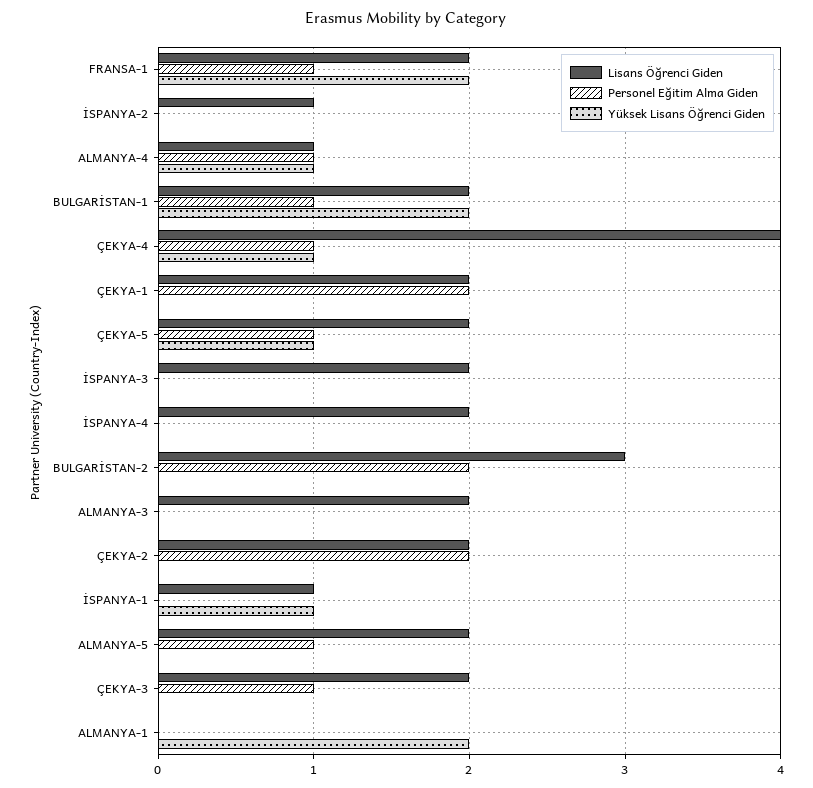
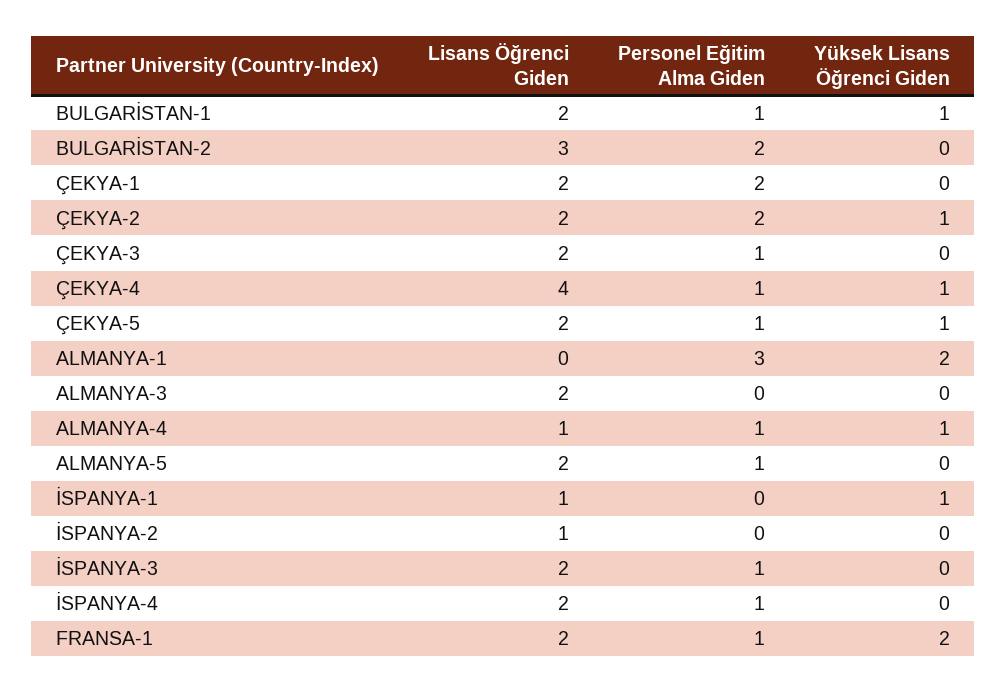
Yüksek Lisans Öğrenci Giden, BULGARİSTAN-1: 2 -> 1
Personel Eğitim Alma Giden, İSPANYA-3: 0 -> 1
Personel Eğitim Alma Giden, İSPANYA-4: 0 -> 1
Yüksek Lisans Öğrenci Giden, ÇEKYA-2: 0 -> 1
Personel Eğitim Alma Giden, ALMANYA-1: 0 -> 3

